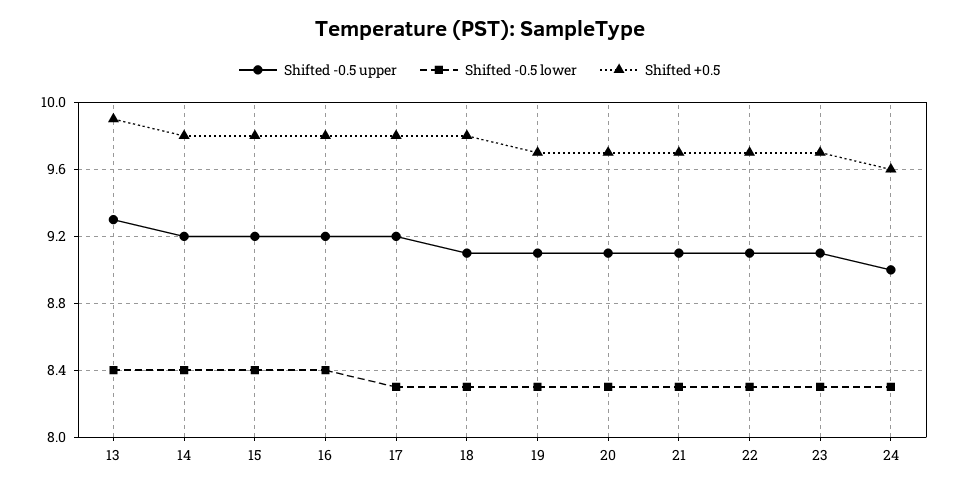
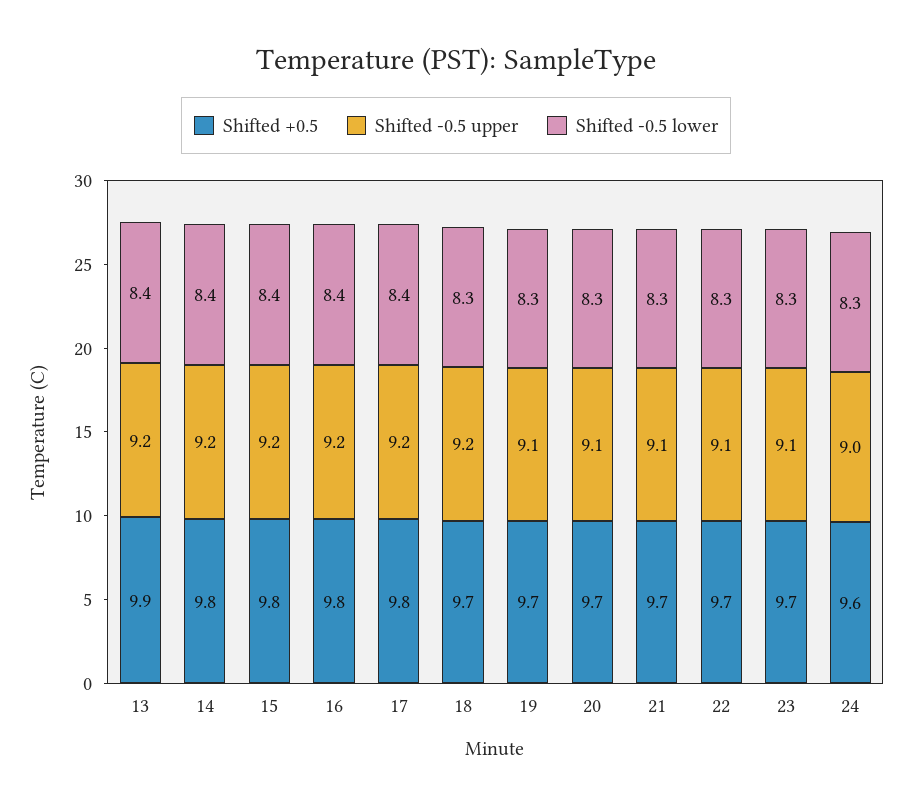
Shifted -0.5 upper, 13: 9.3 -> 9.2
Shifted -0.5 lower, 17: 8.3 -> 8.4
Shifted -0.5 upper, 18: 9.1 -> 9.2
Shifted +0.5, 18: 9.8 -> 9.7

